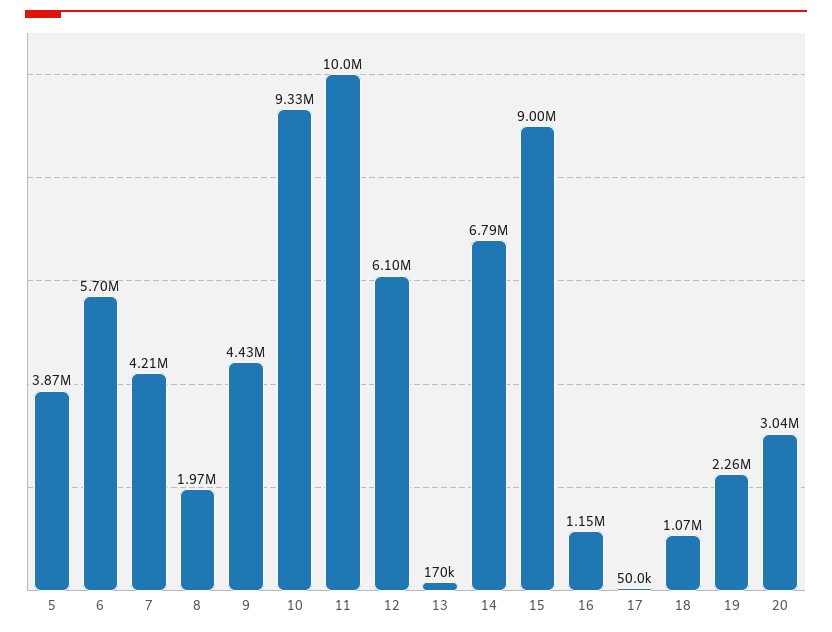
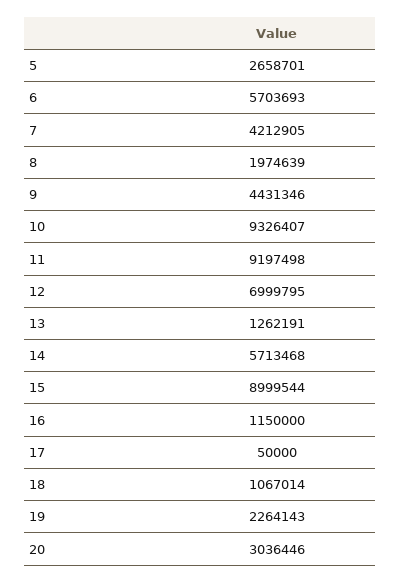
5: 3870000 -> 2658701
11: 10000000 -> 9197498
12: 6100000 -> 6999795
13: 170000 -> 1262191
14: 6790000 -> 5713468

